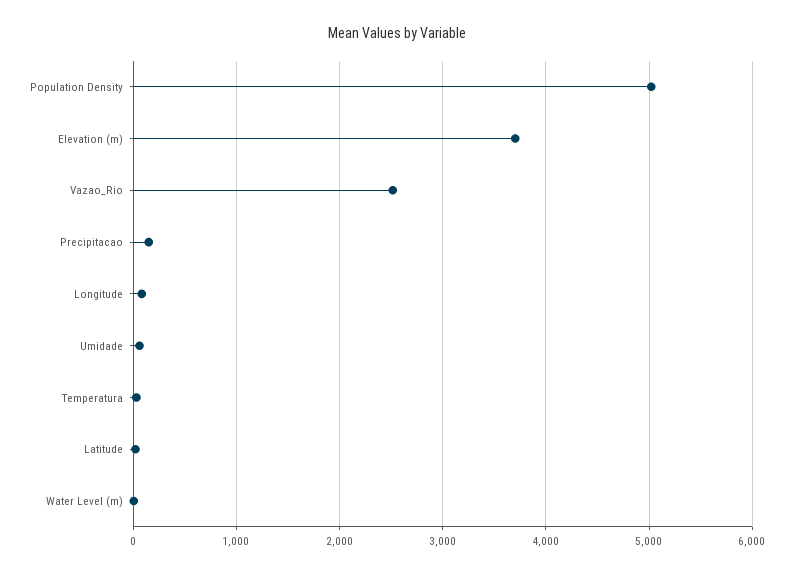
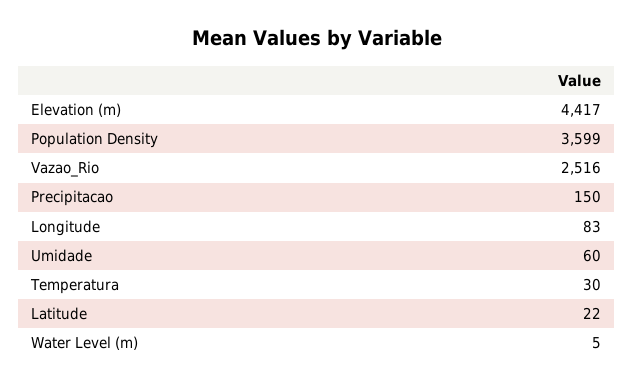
Population Density: 5000 -> 3599
Elevation (m): 3700 -> 4417

